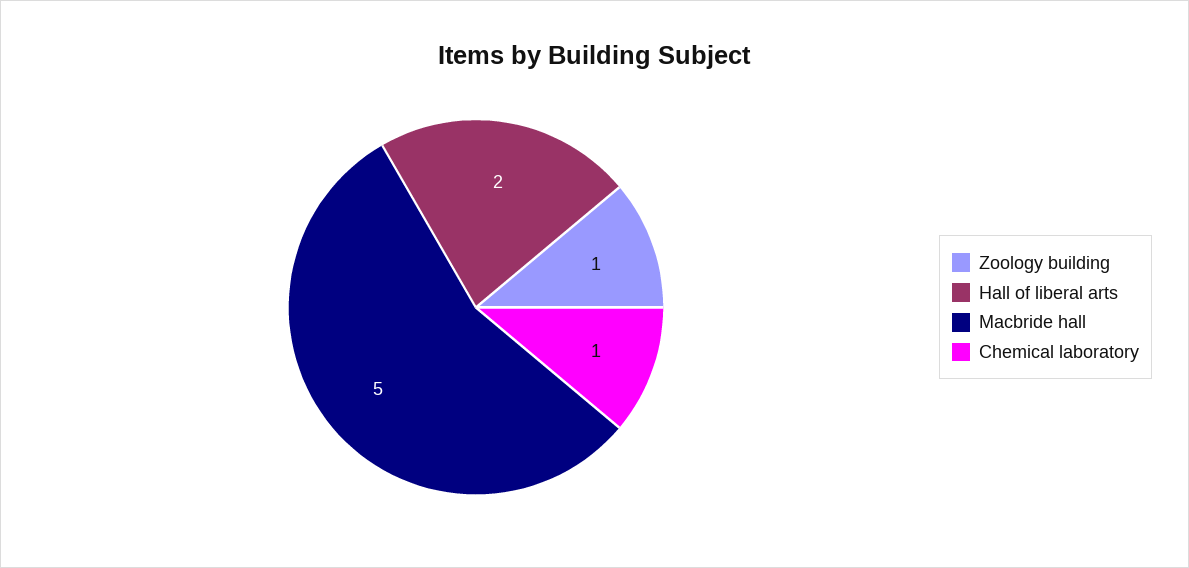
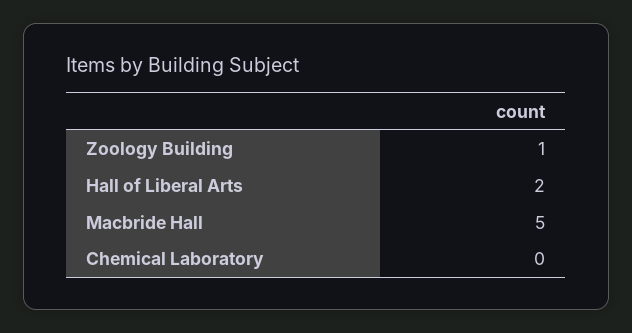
Chemical laboratory: 1 -> 0

